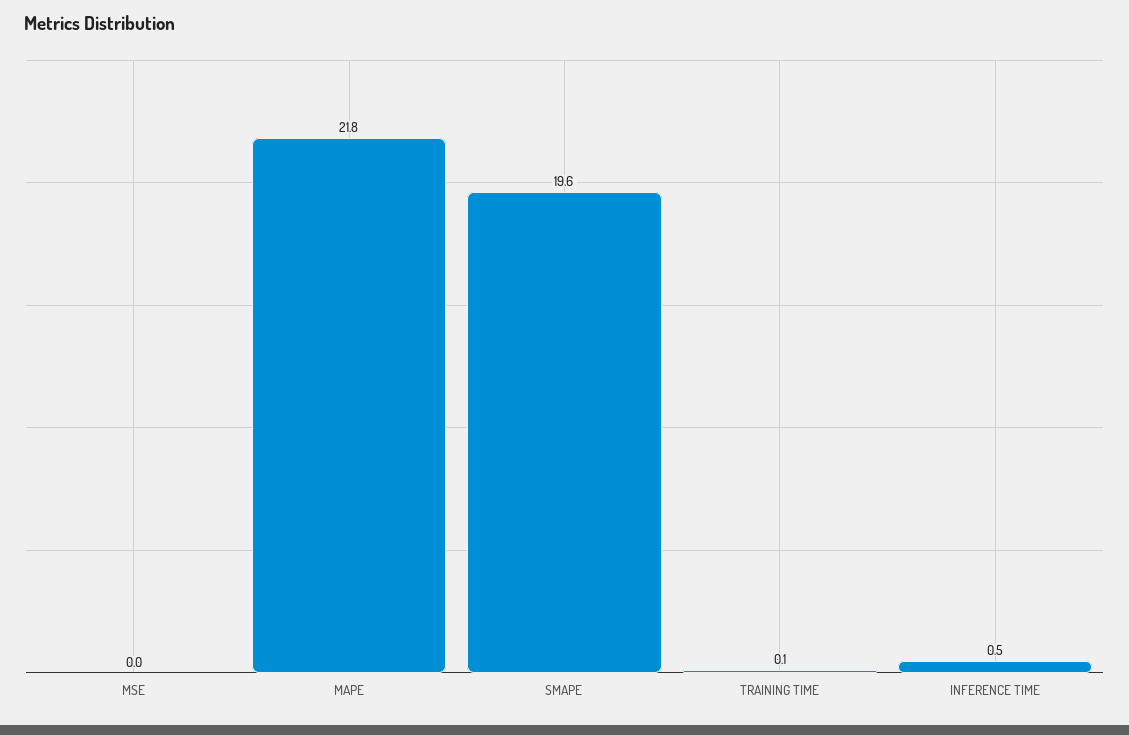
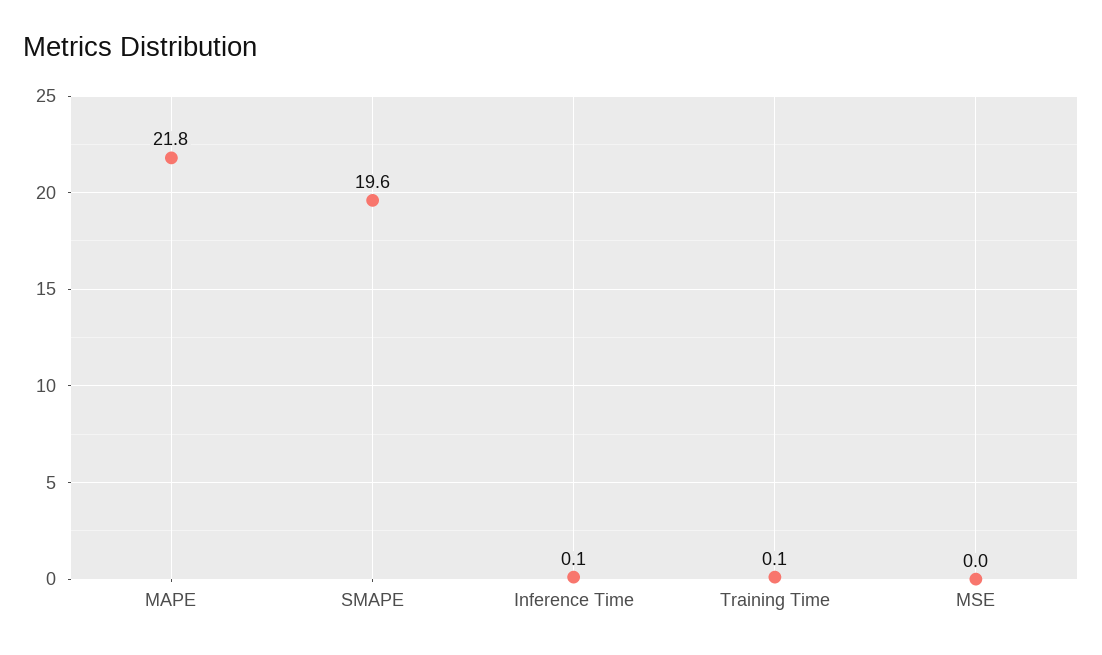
INFERENCE TIME: 0.5 -> 0.1

